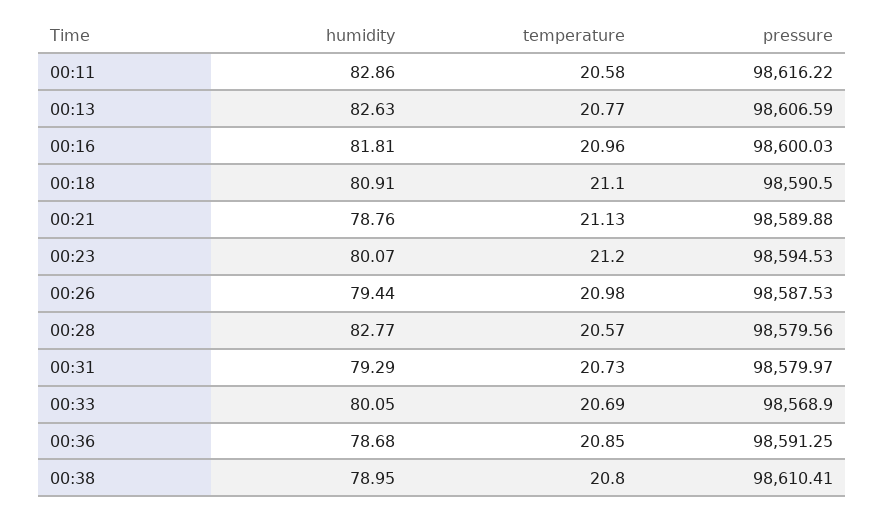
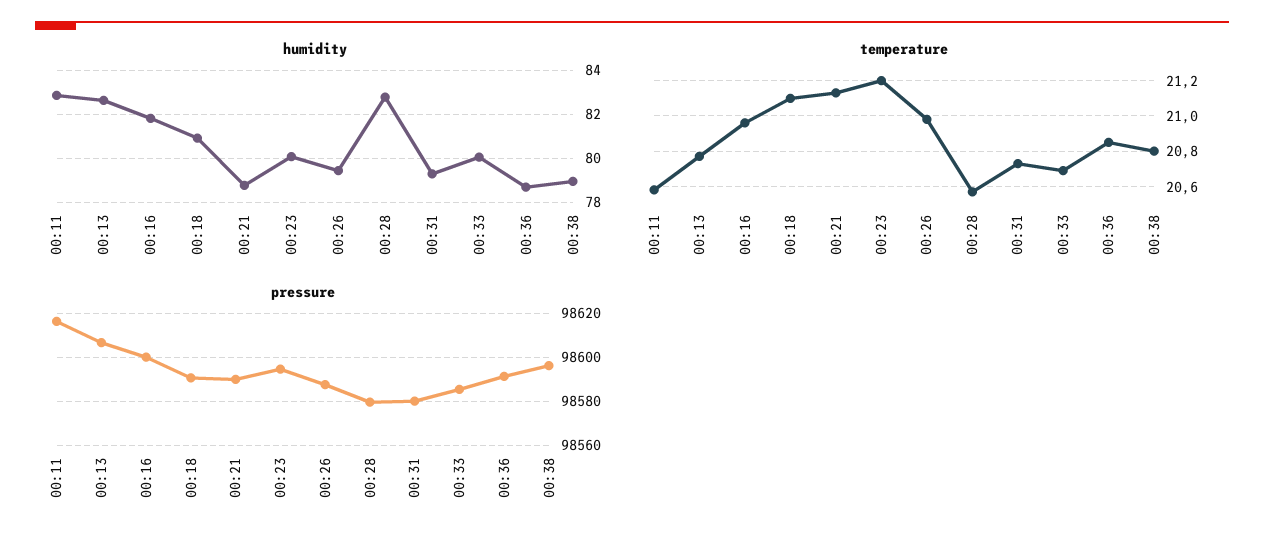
pressure, 00:33: 98568.9 -> 98585
pressure, 00:38: 98610.41 -> 98595

